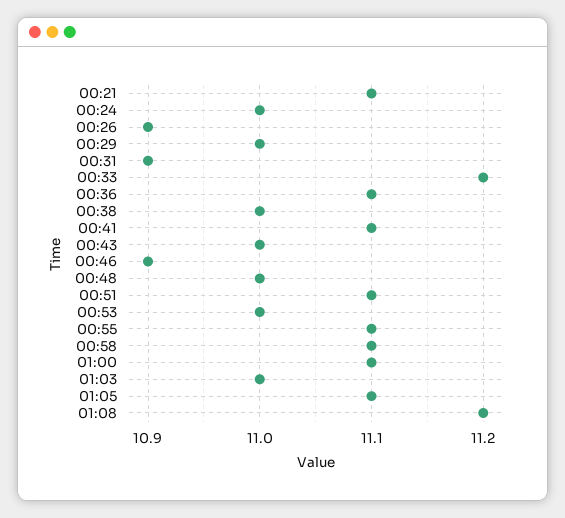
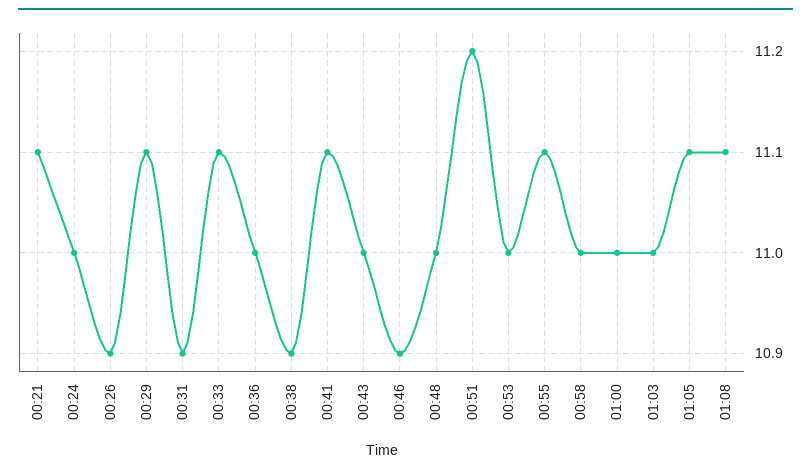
00:29: 11 -> 11.1
00:33: 11.2 -> 11.1
00:36: 11.1 -> 11
00:38: 11 -> 10.9
00:51: 11.1 -> 11.2
00:58: 11.1 -> 11
01:00: 11.1 -> 11
01:08: 11.2 -> 11.1

